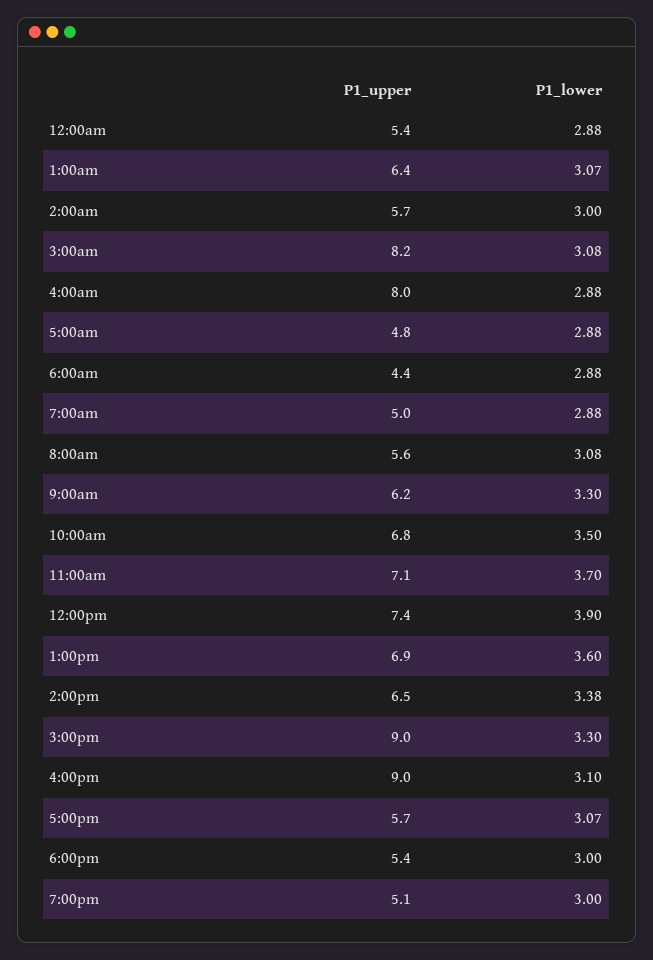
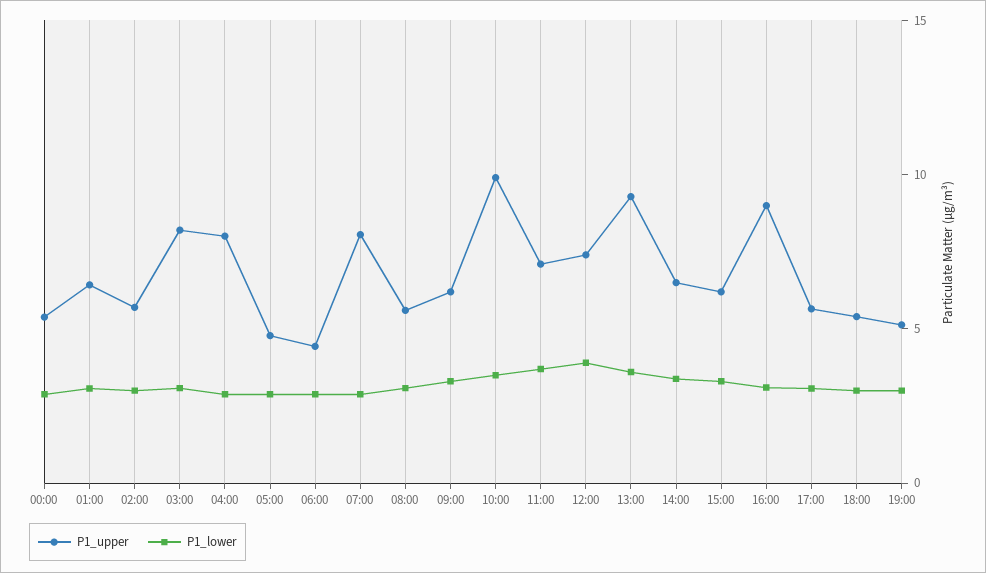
P1_upper, 7:00am: 5 -> 8
P1_upper, 10:00am: 6.8 -> 10
P1_upper, 1:00pm: 6.9 -> 9
P1_upper, 3:00pm: 9 -> 6

